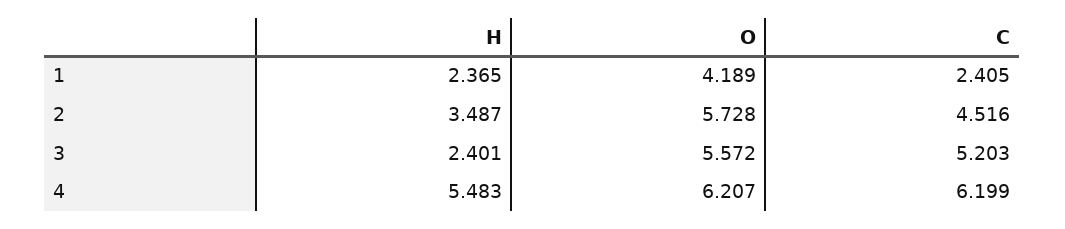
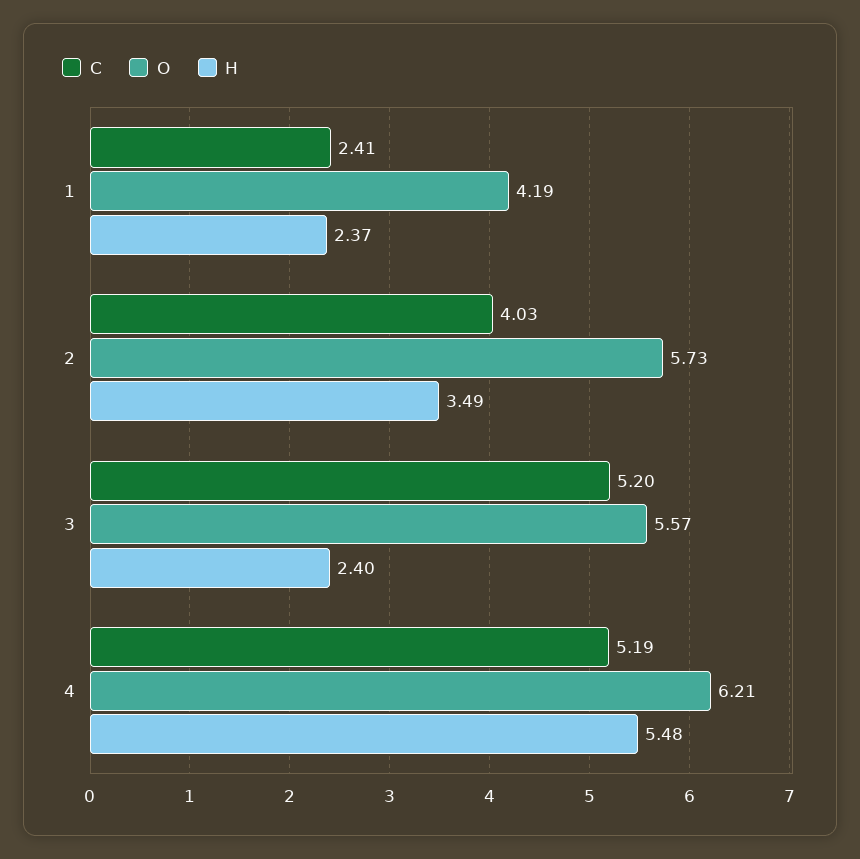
C, 2: 4.516 -> 4.03
C, 4: 6.199 -> 5.19

